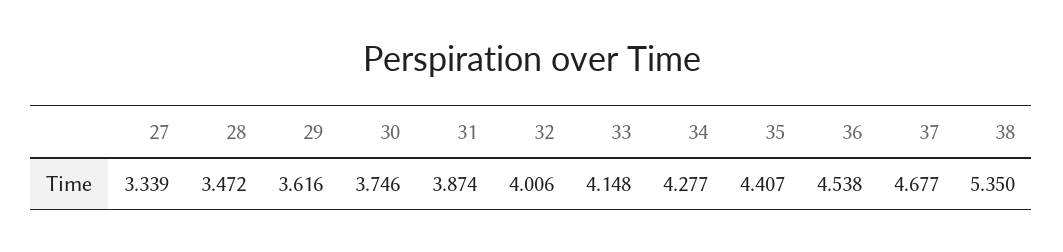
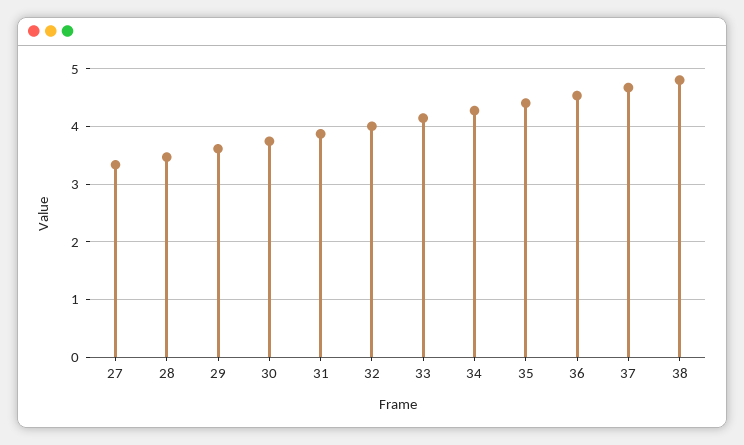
38: 5.35 -> 4.8

